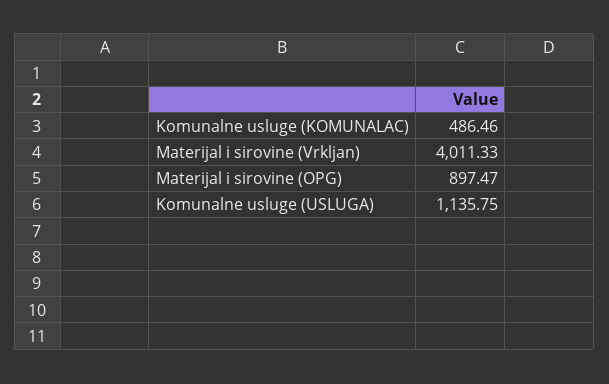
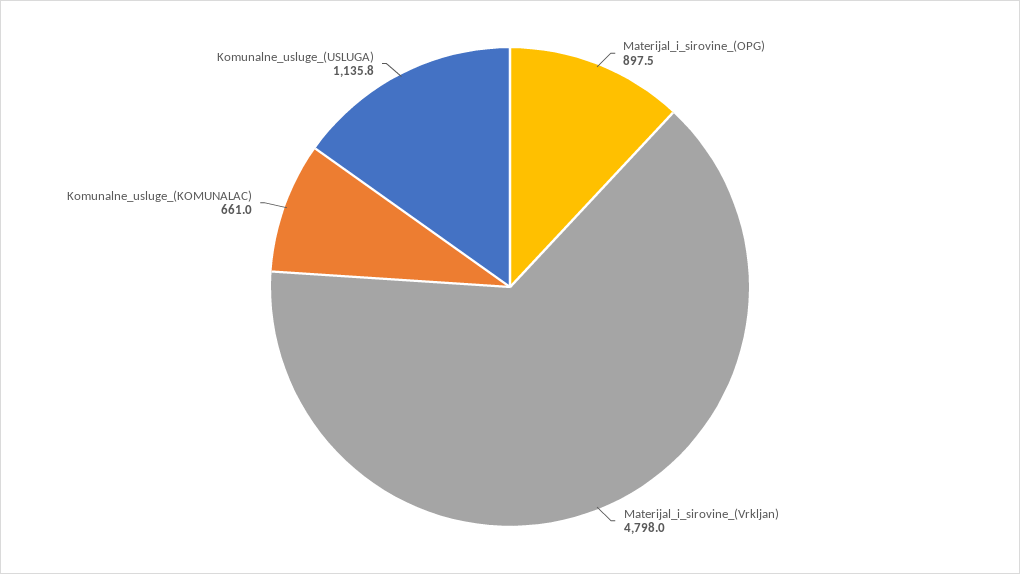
Komunalne usluge (KOMUNALAC): 486.46 -> 661
Materijal i sirovine (Vrkljan): 4011.33 -> 4798

